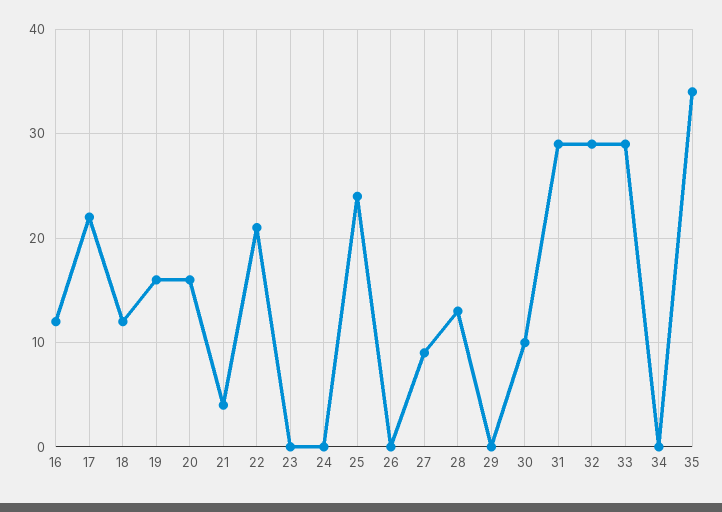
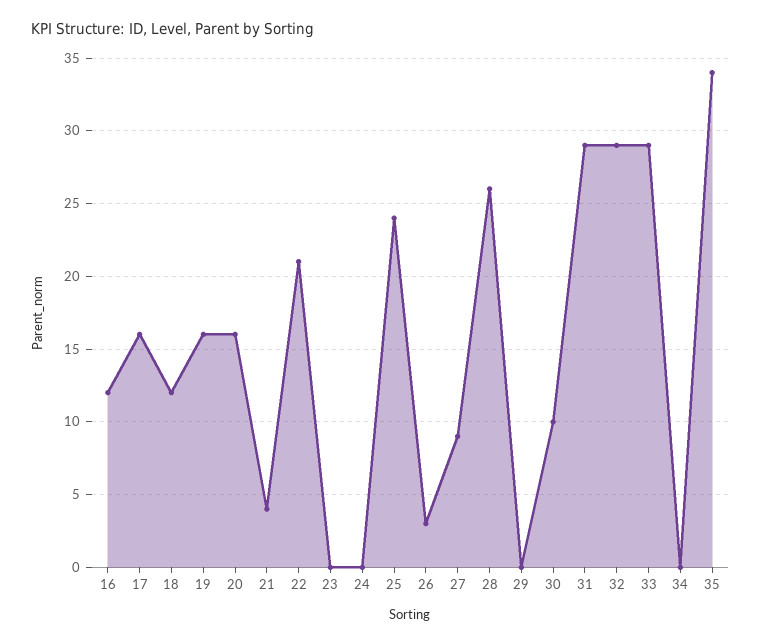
17: 22 -> 16
26: 0 -> 3
28: 13 -> 26

